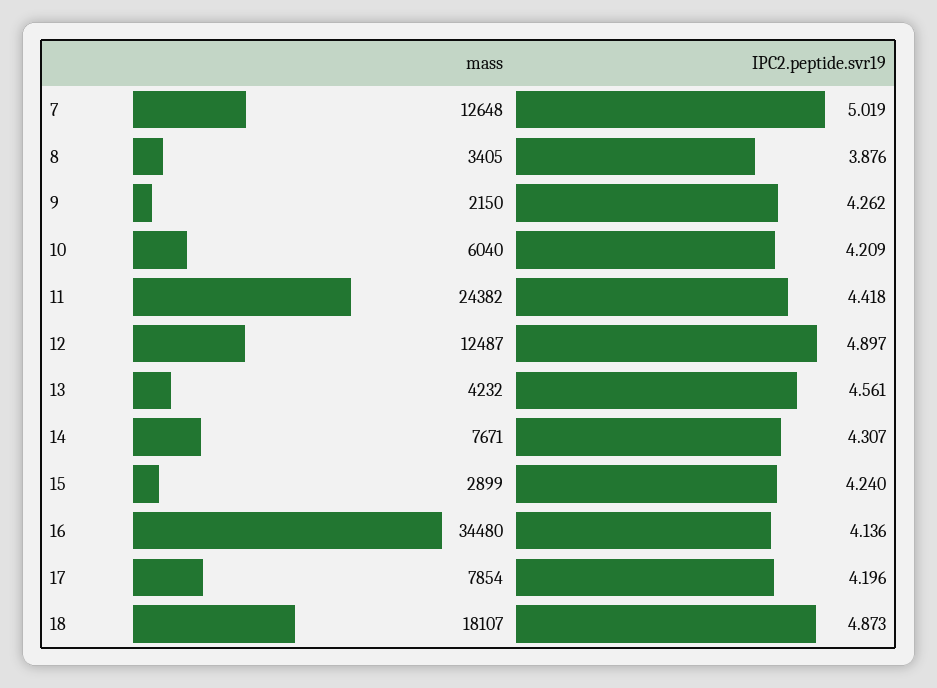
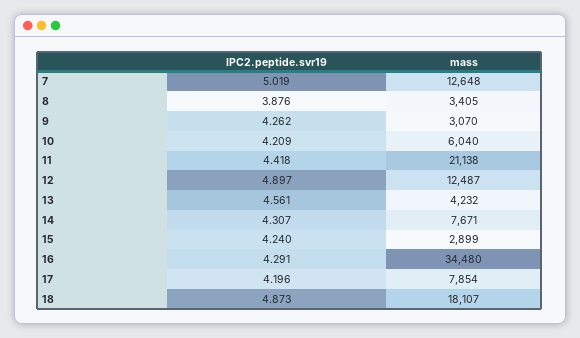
mass, 9: 2150 -> 3070
mass, 11: 24382 -> 21138
IPC2.peptide.svr19, 16: 4.136 -> 4.291

